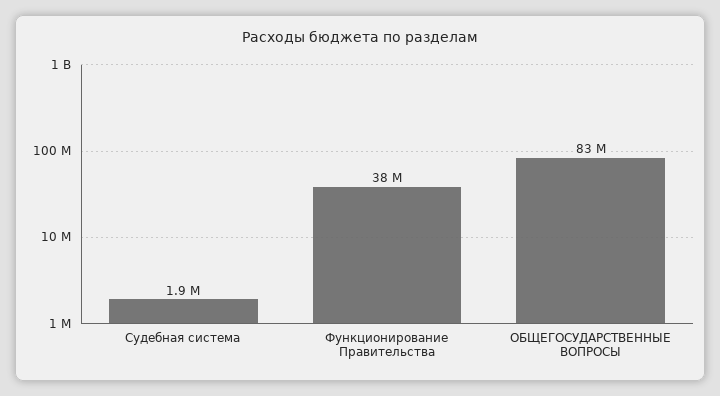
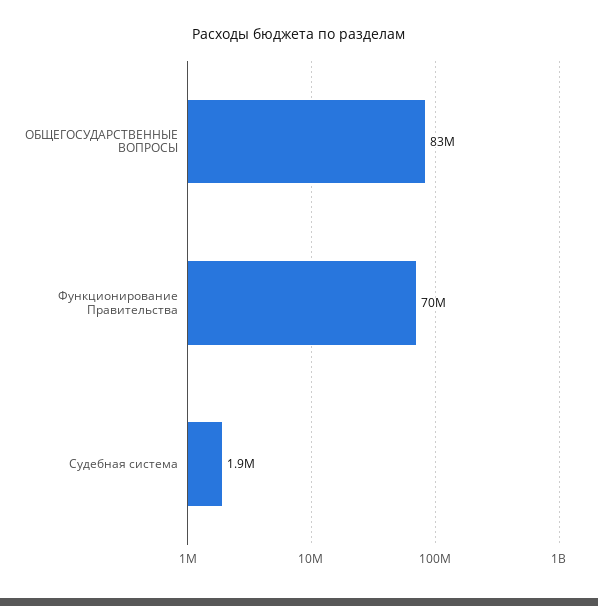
Функционирование Правительства: 38000000 -> 70000000

